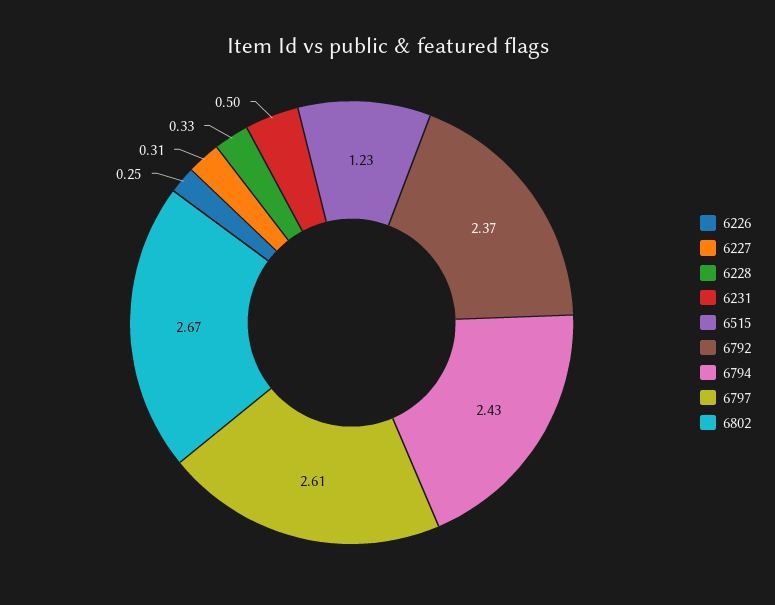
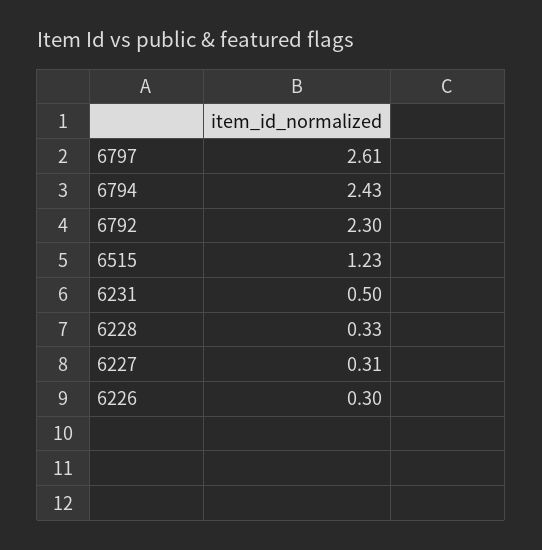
6226: 0.25 -> 0.3
6792: 2.37 -> 2.3
6802: 2.67 -> none

